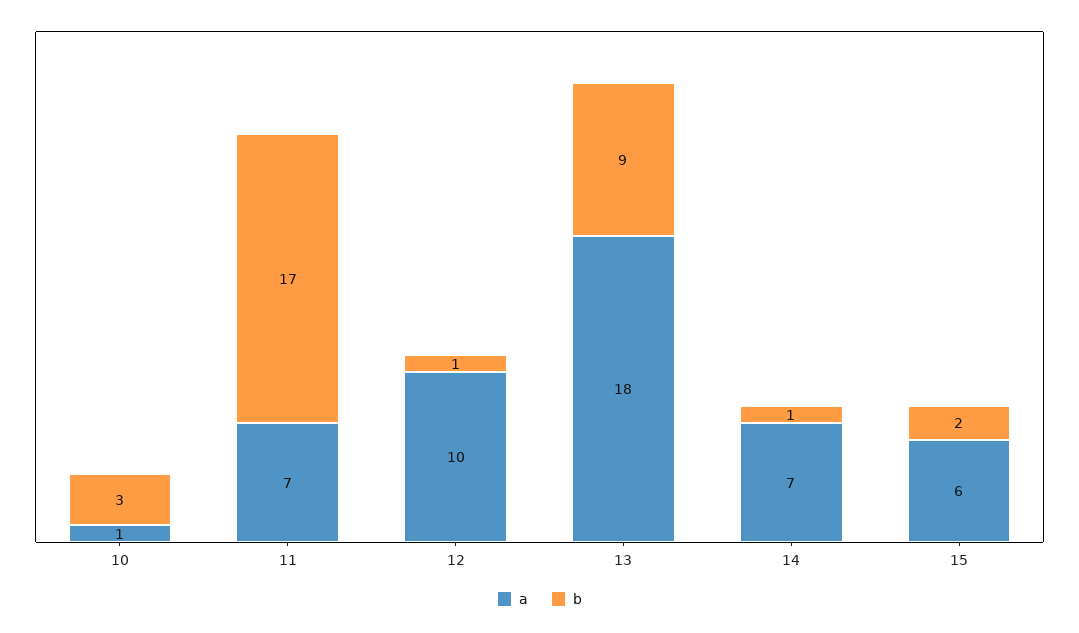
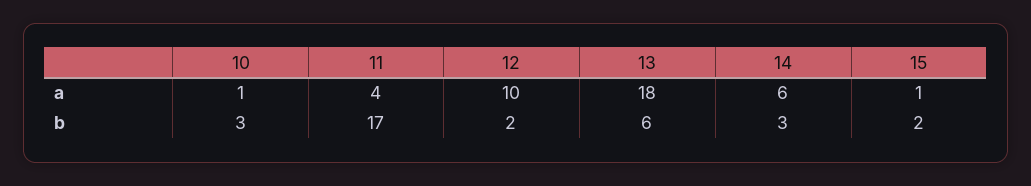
a, 11: 7 -> 4
b, 12: 1 -> 2
b, 13: 9 -> 6
a, 14: 7 -> 6
b, 14: 1 -> 3
a, 15: 6 -> 1

